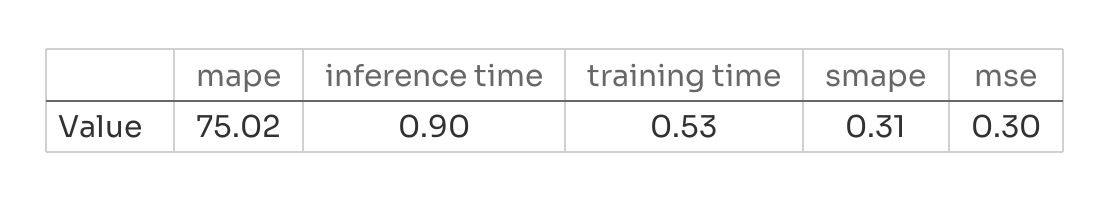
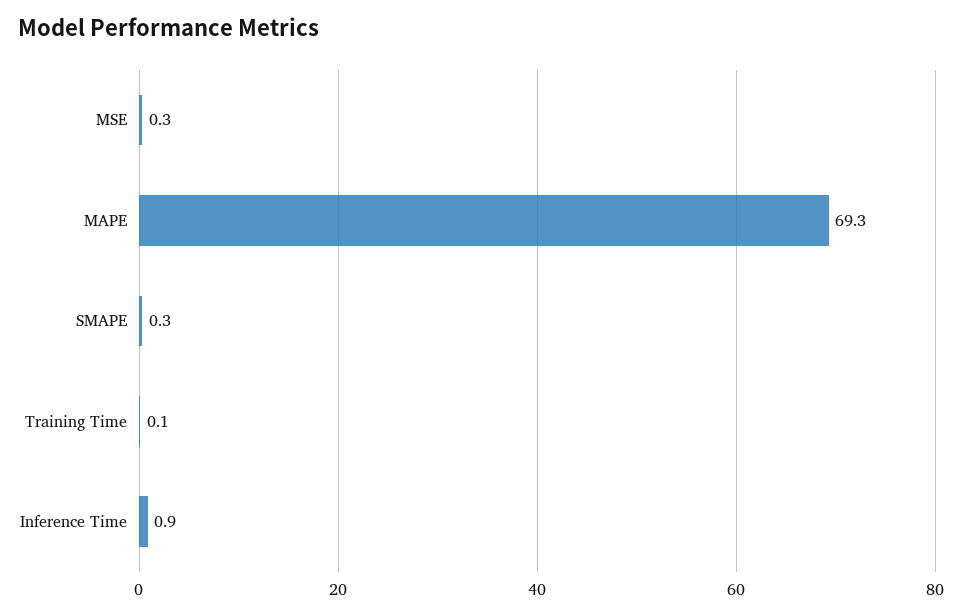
mape: 75.02 -> 69.3
training time: 0.53 -> 0.1

